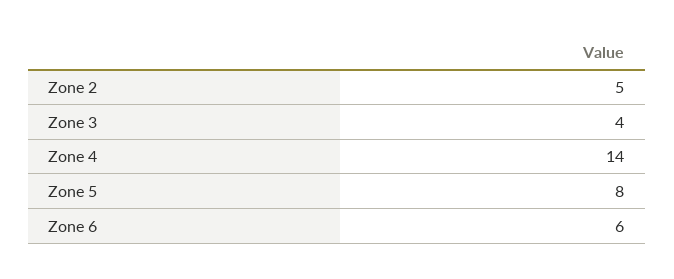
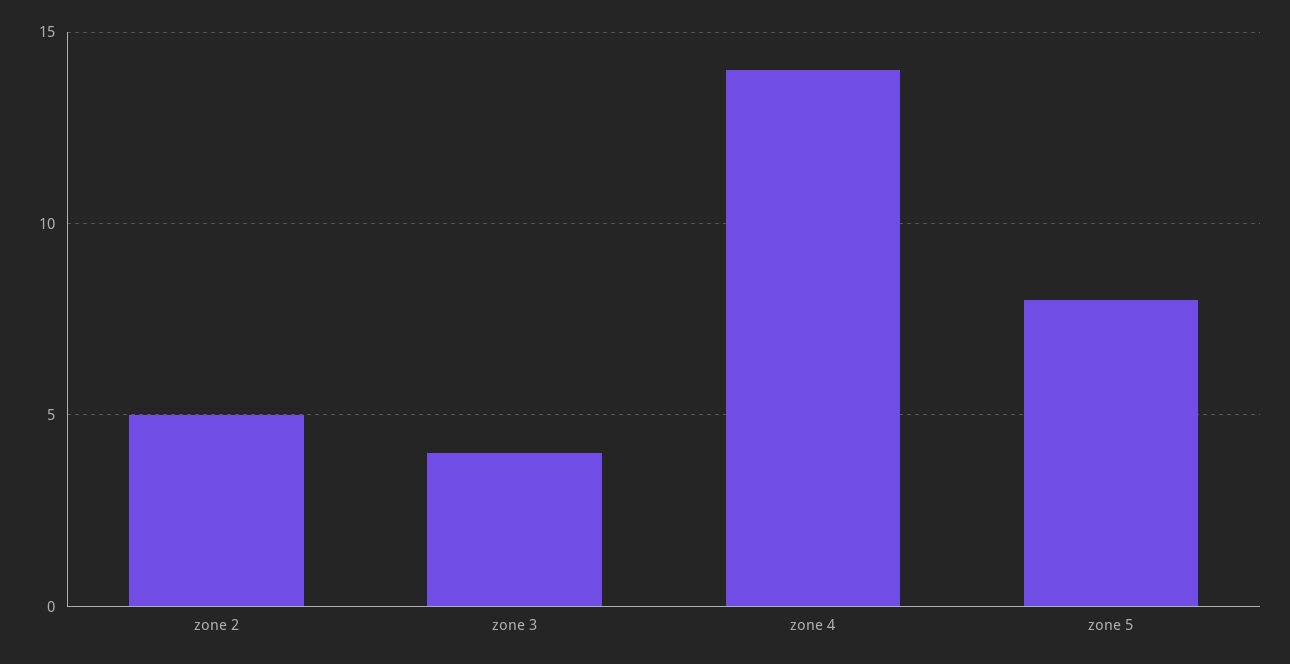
Zone 6: 6 -> none

